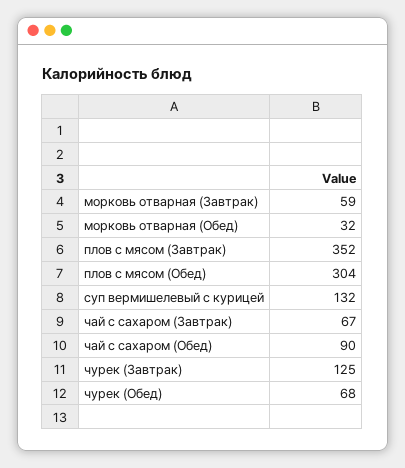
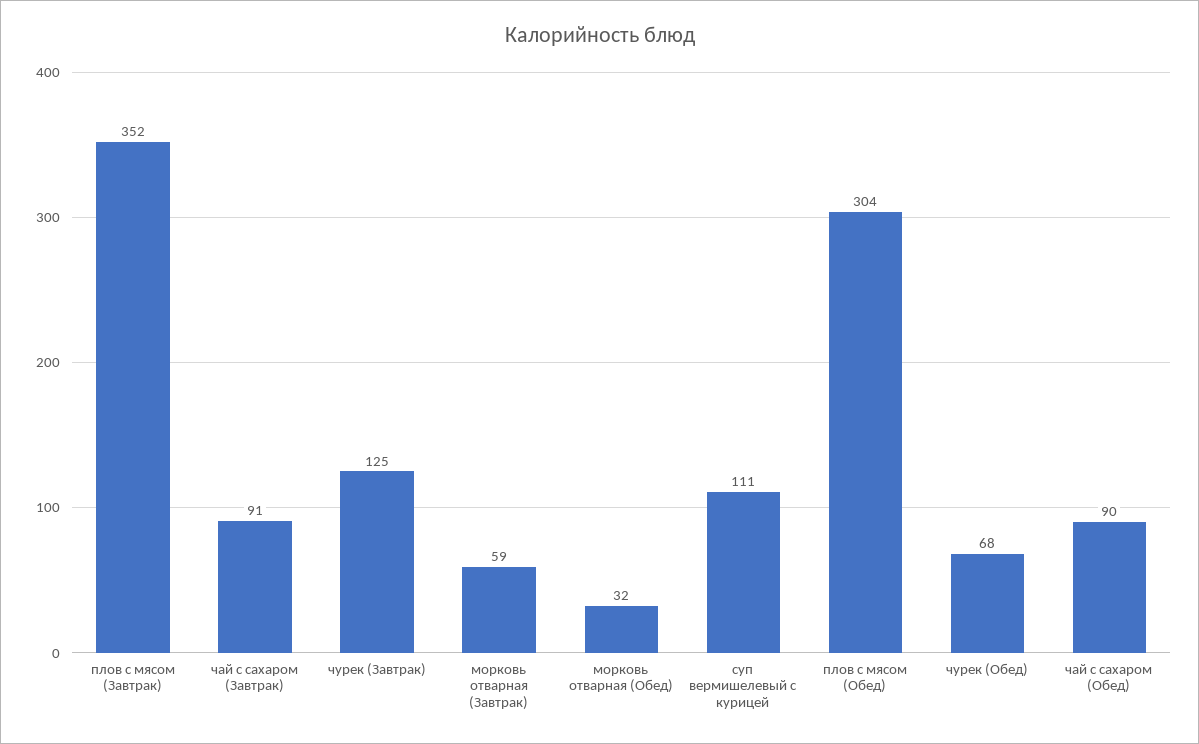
суп вермишелевый с курицей: 132 -> 111
чай с сахаром (Завтрак): 67 -> 91

